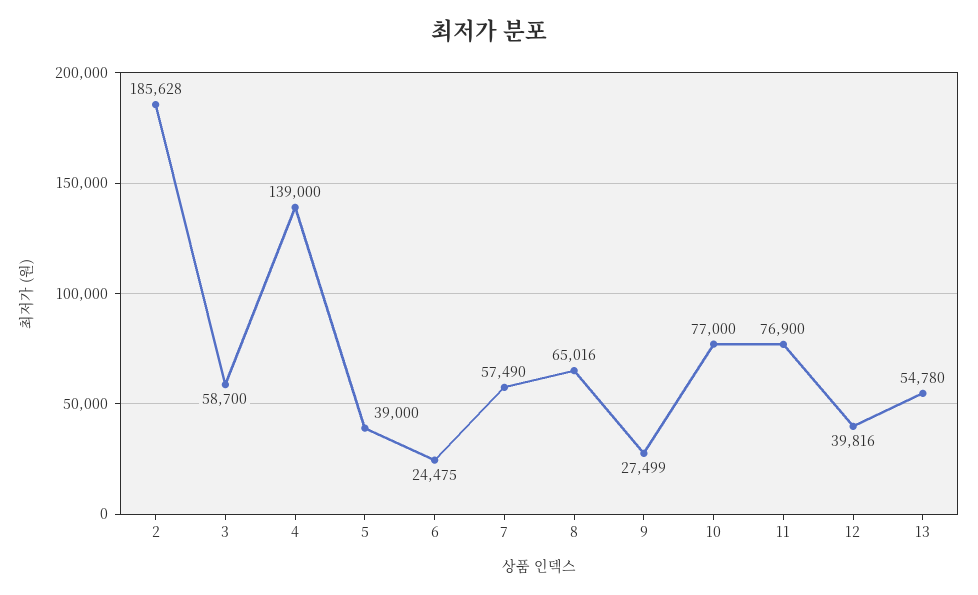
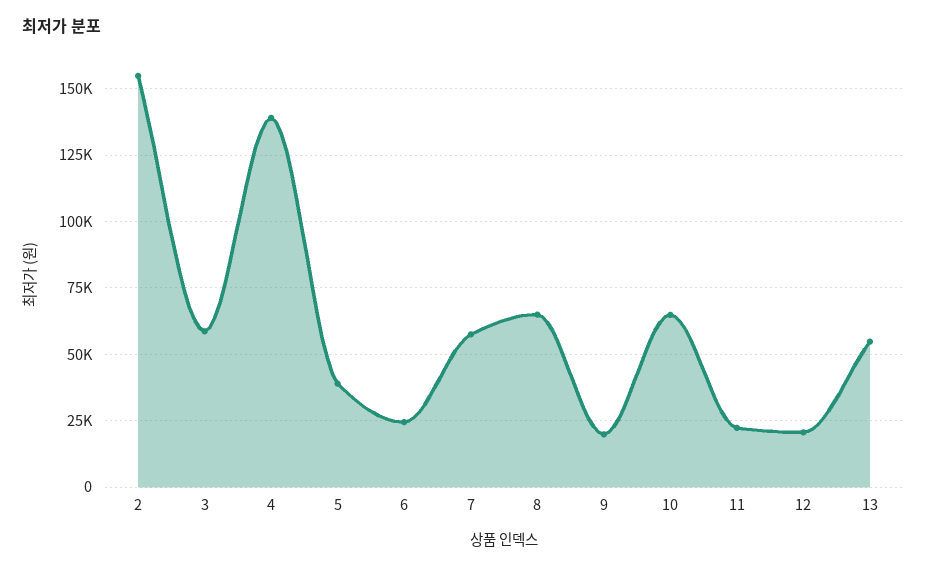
2: 185628 -> 155000
9: 27499 -> 20000
10: 77000 -> 65000
11: 76900 -> 22500
12: 39816 -> 20000

